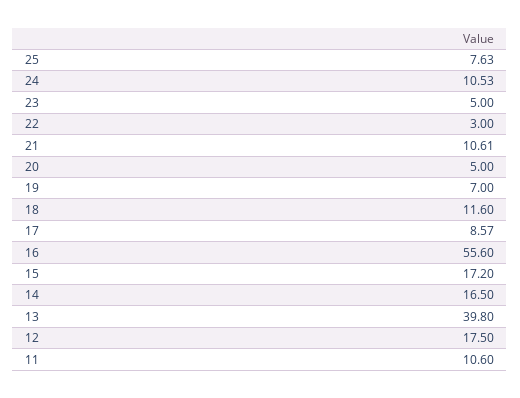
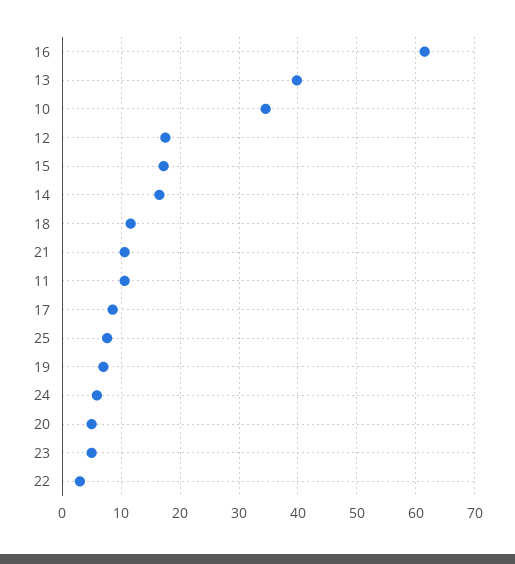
24: 10.53 -> 6
16: 55.6 -> 62
10: none -> 34

